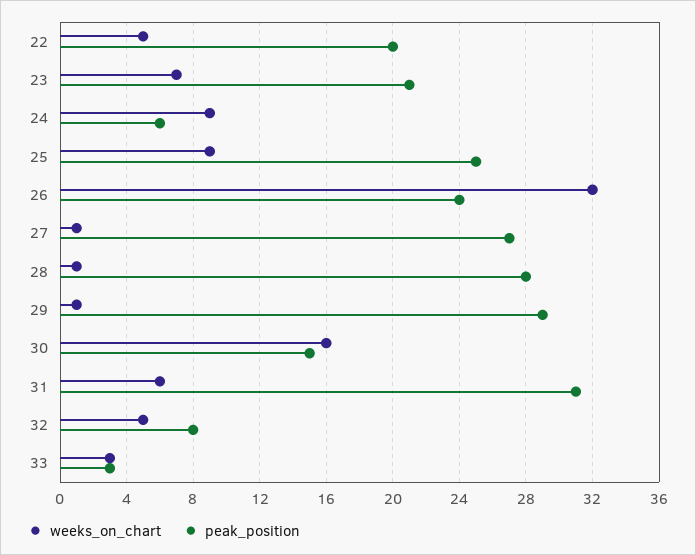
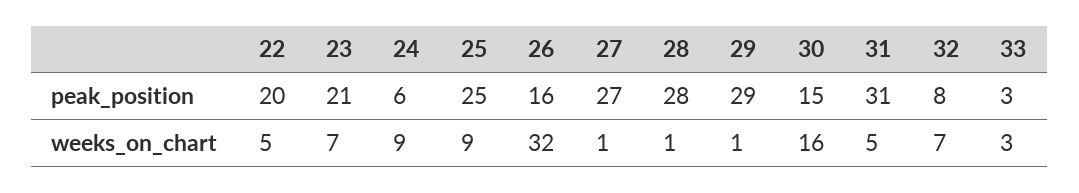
peak_position, 26: 24 -> 16
weeks_on_chart, 31: 6 -> 5
weeks_on_chart, 32: 5 -> 7

